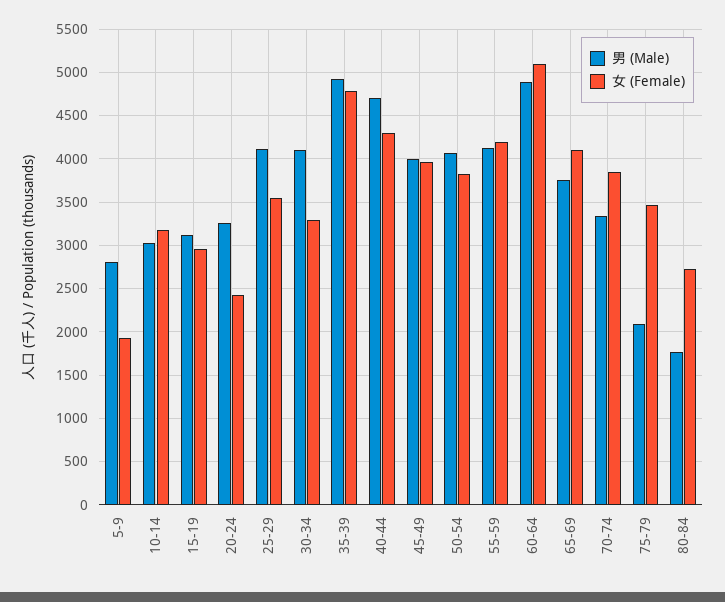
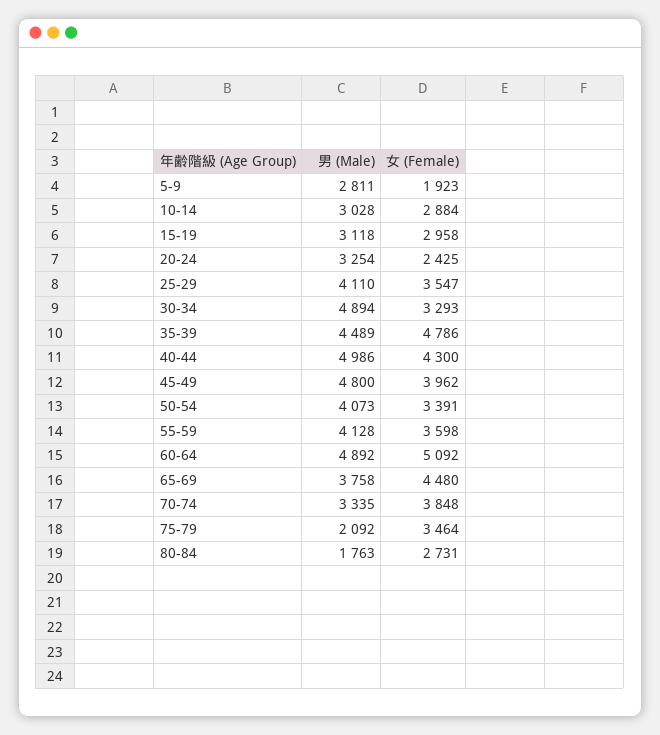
女 (Female), 10-14: 3200 -> 2884
男 (Male), 30-34: 4100 -> 4894
男 (Male), 35-39: 4900 -> 4489
男 (Male), 40-44: 4700 -> 4986
男 (Male), 45-49: 4000 -> 4800
女 (Female), 50-54: 3800 -> 3391
女 (Female), 55-59: 4200 -> 3598
女 (Female), 65-69: 4100 -> 4480

